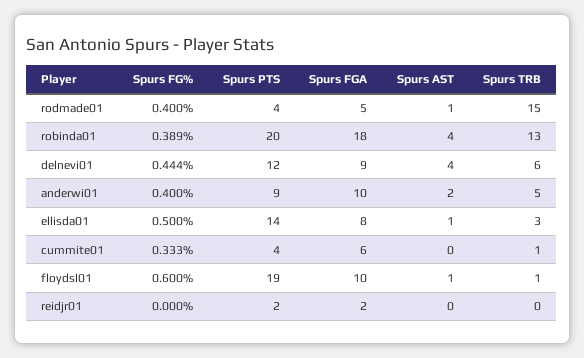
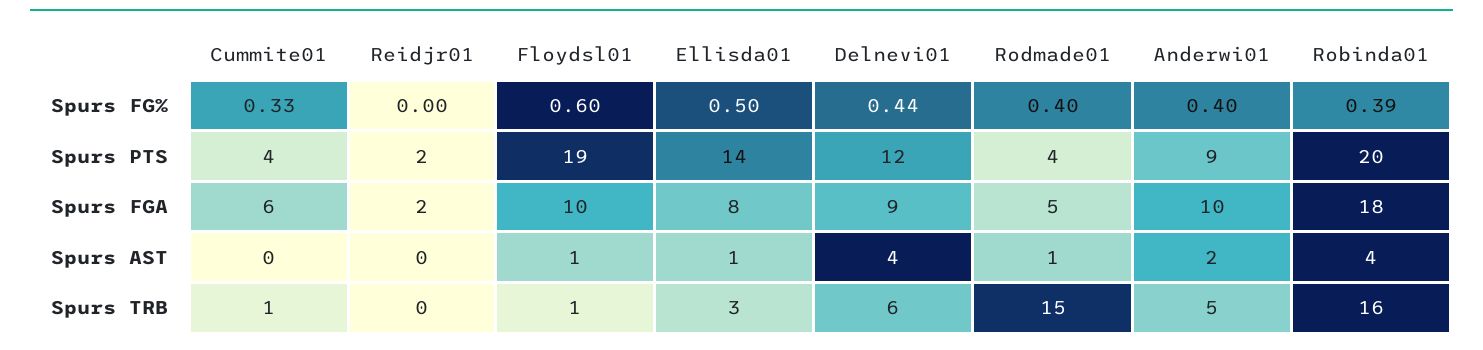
Spurs TRB, robinda01: 13 -> 16

